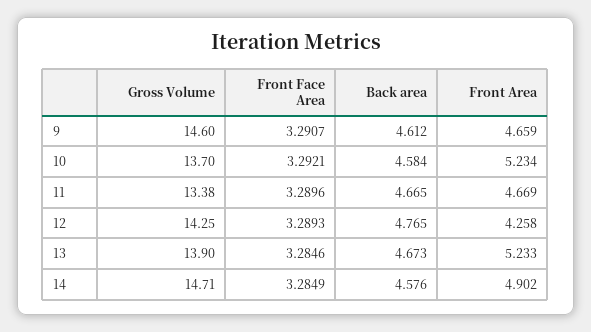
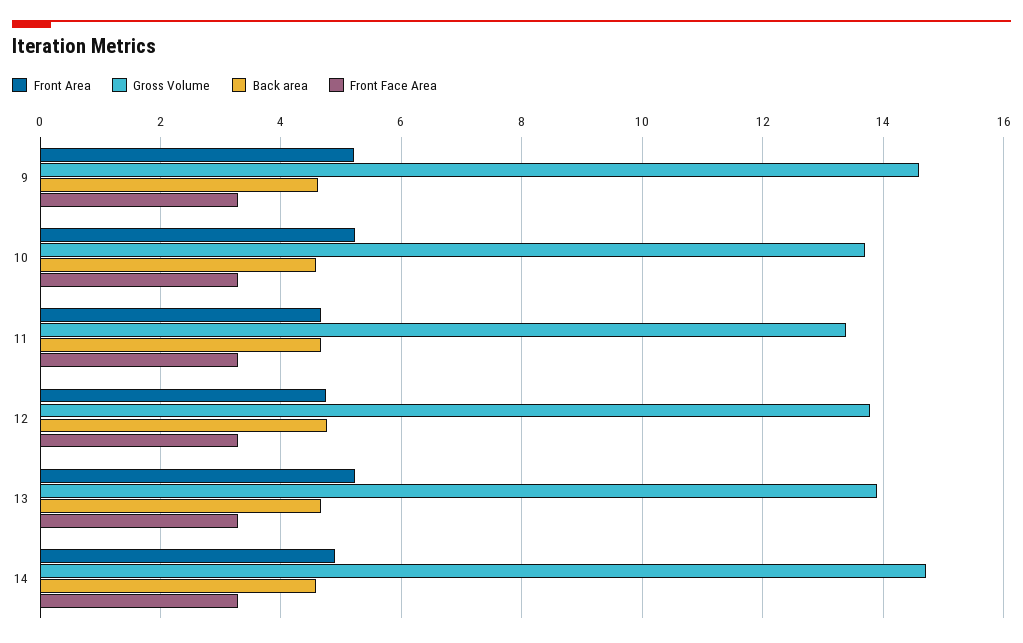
Front Area, 9: 4.659 -> 5.2
Gross Volume, 12: 14.25 -> 13.8
Front Area, 12: 4.258 -> 4.8

